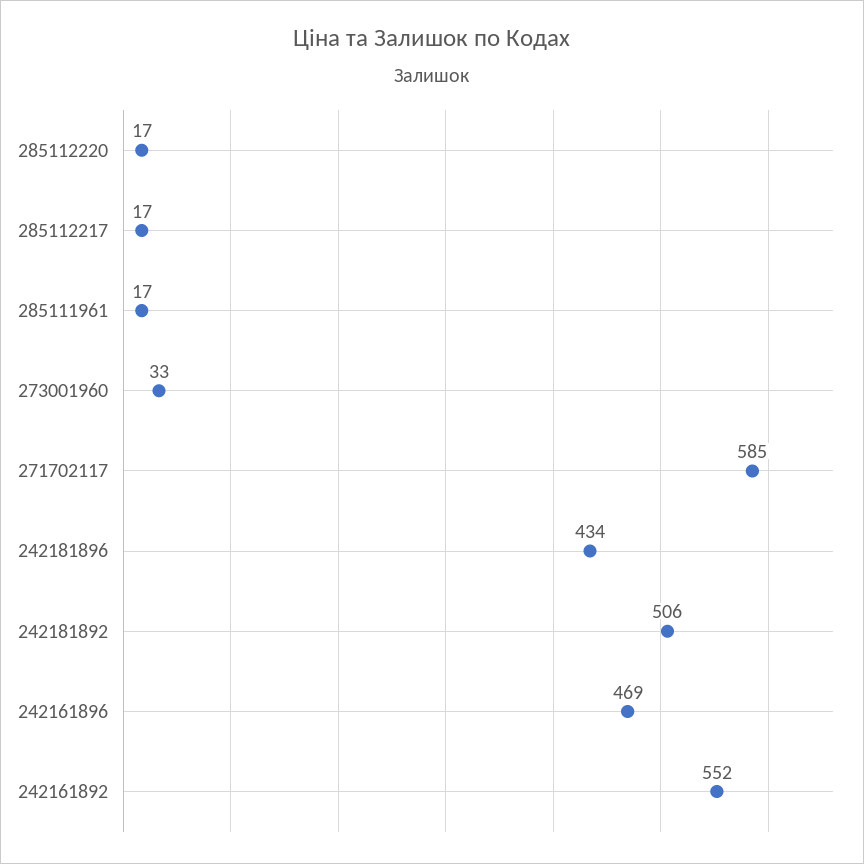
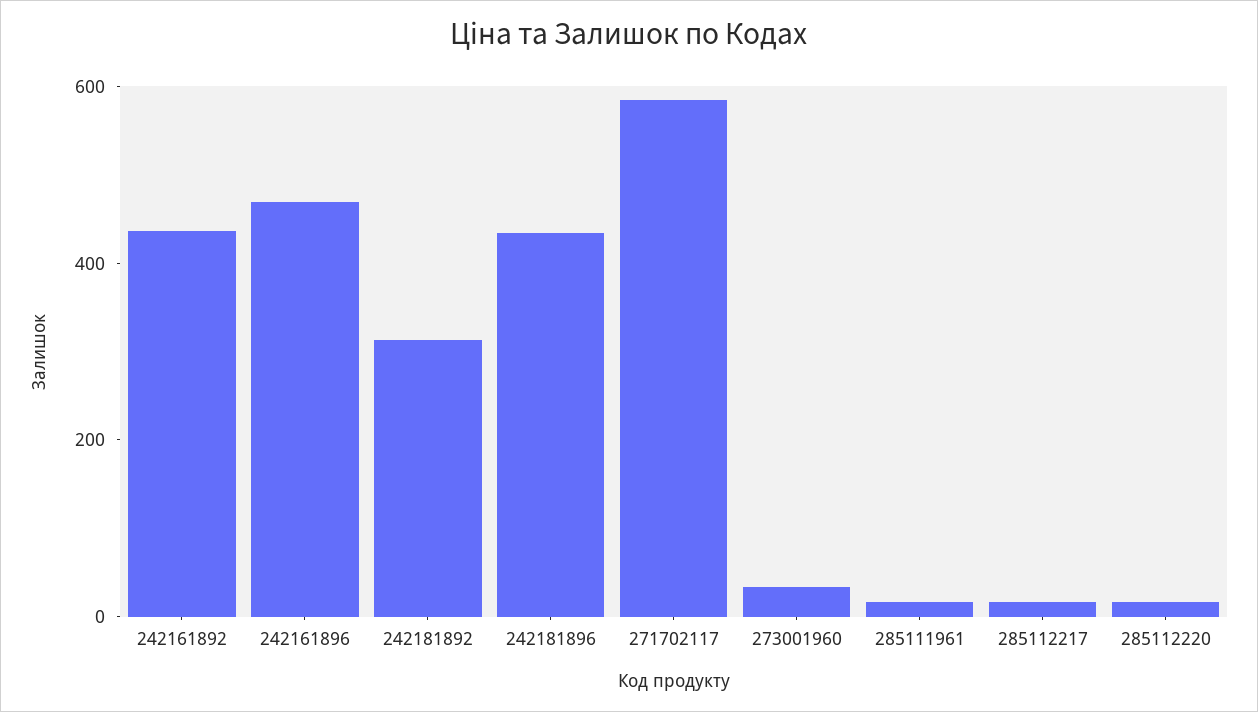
242181892: 506 -> 300
242161892: 552 -> 450

